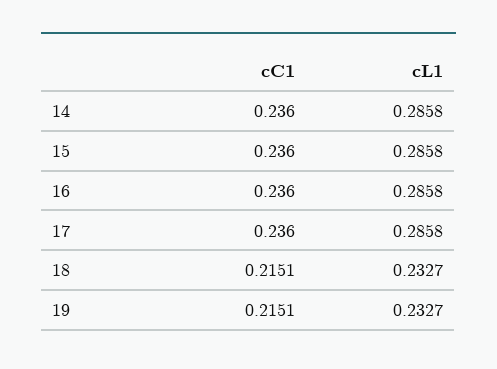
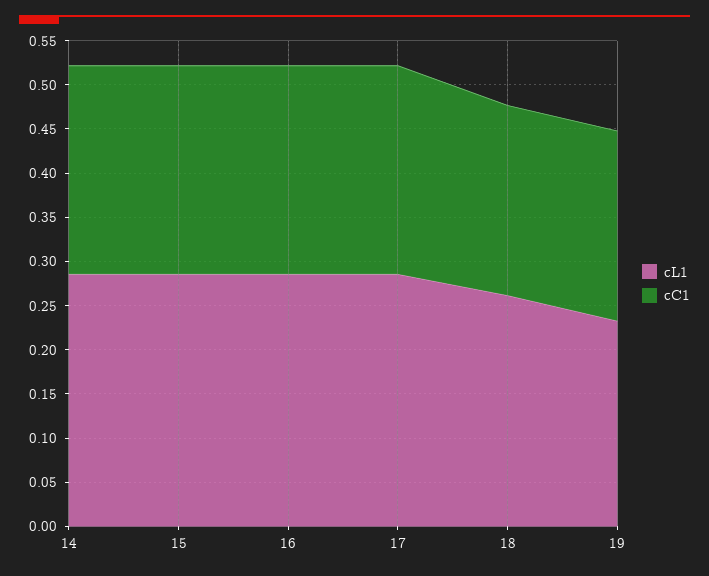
cL1, 18: 0.2327 -> 0.26

